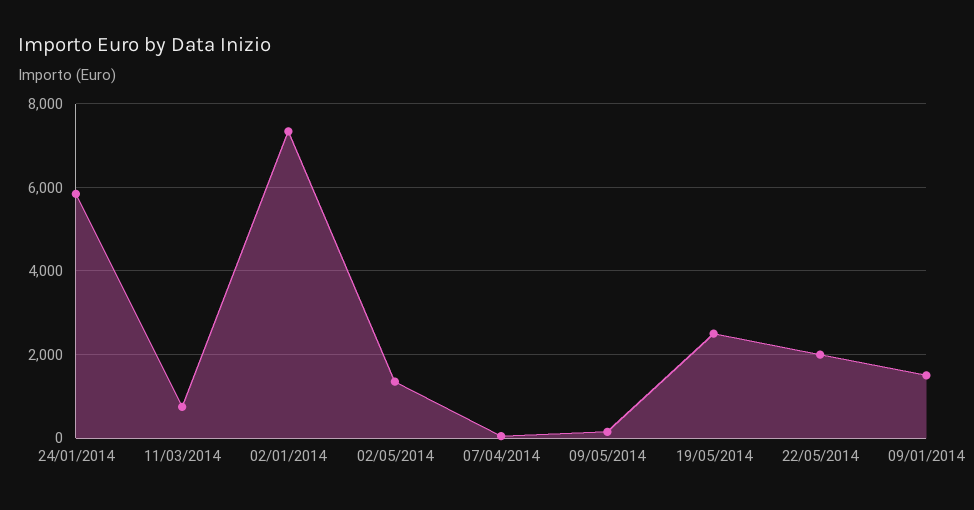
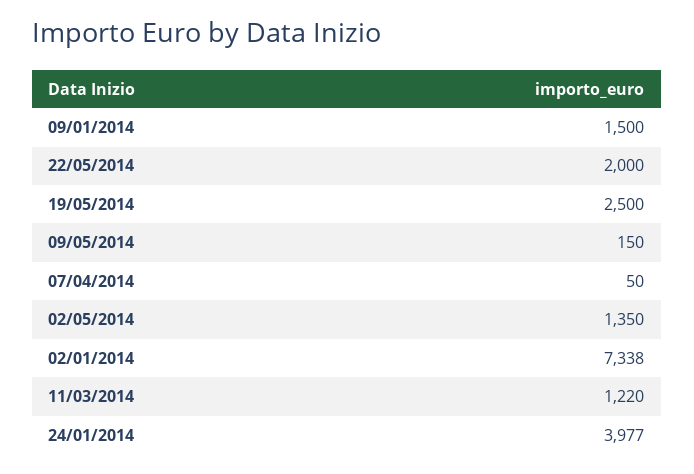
24/01/2014: 5800 -> 3977
11/03/2014: 800 -> 1220

